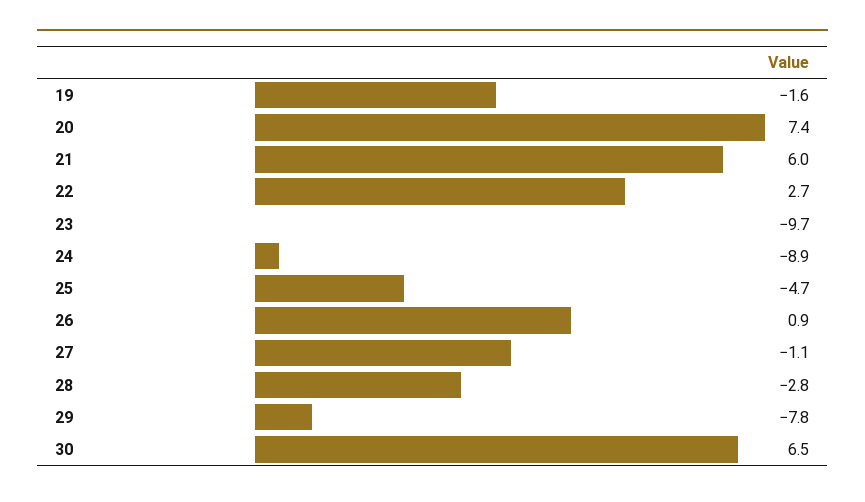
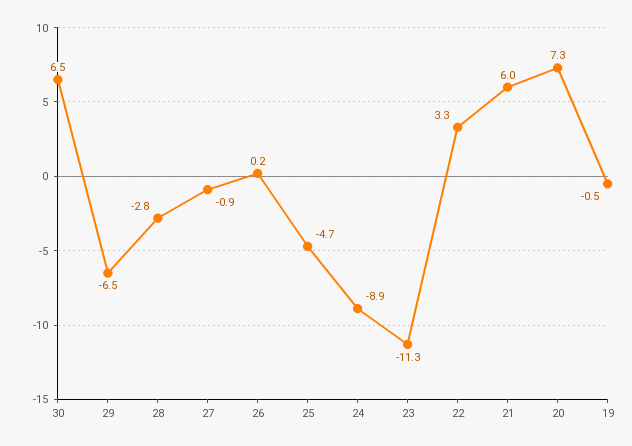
19: -1.6 -> -0.5
20: 7.4 -> 7.3
22: 2.7 -> 3.3
23: -9.7 -> -11.3
26: 0.9 -> 0.2
27: -1.1 -> -0.9
29: -7.8 -> -6.5

